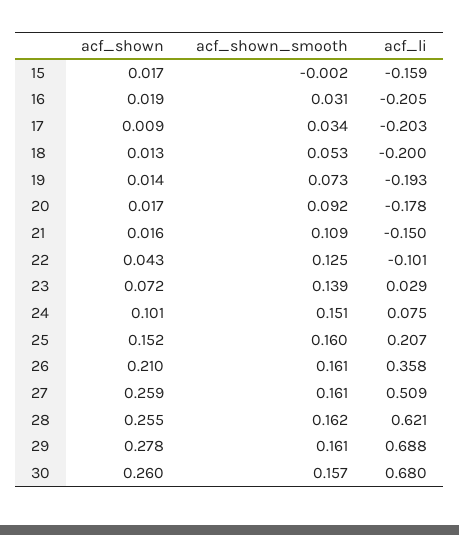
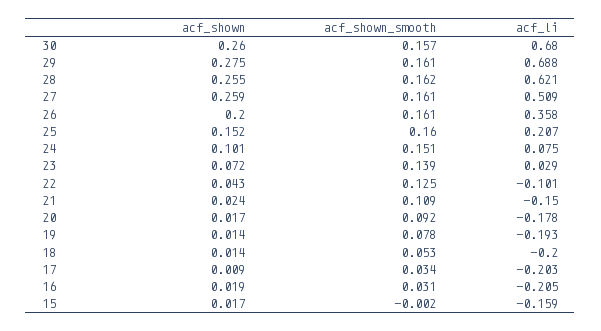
acf_shown, 18: 0.013 -> 0.014
acf_shown_smooth, 19: 0.073 -> 0.078
acf_shown, 21: 0.016 -> 0.024
acf_shown, 26: 0.21 -> 0.2
acf_shown, 29: 0.278 -> 0.275

